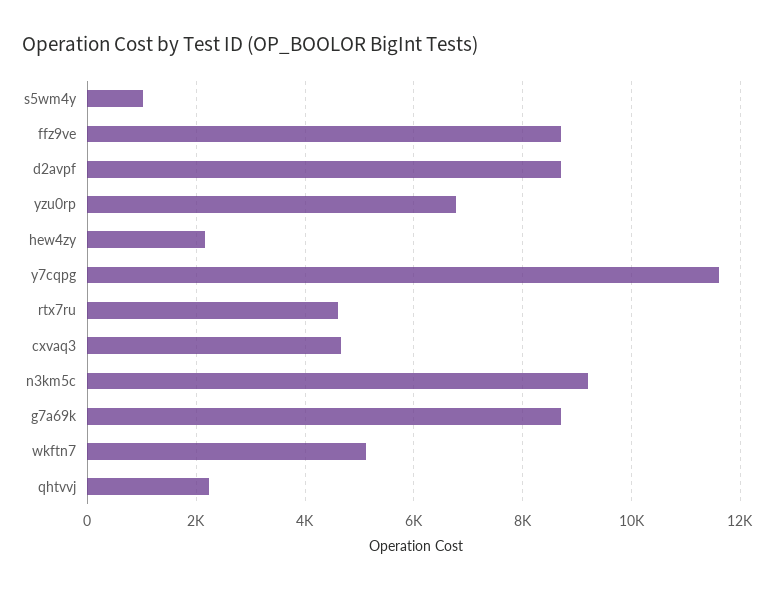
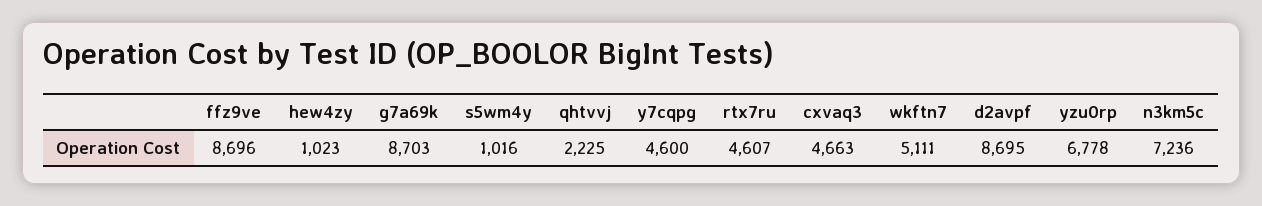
hew4zy: 2200 -> 1023
y7cqpg: 11600 -> 4600
n3km5c: 9200 -> 7236

